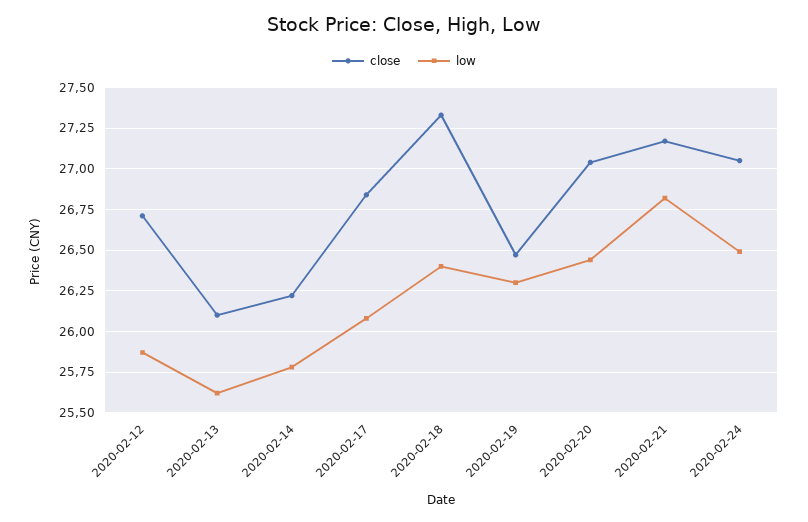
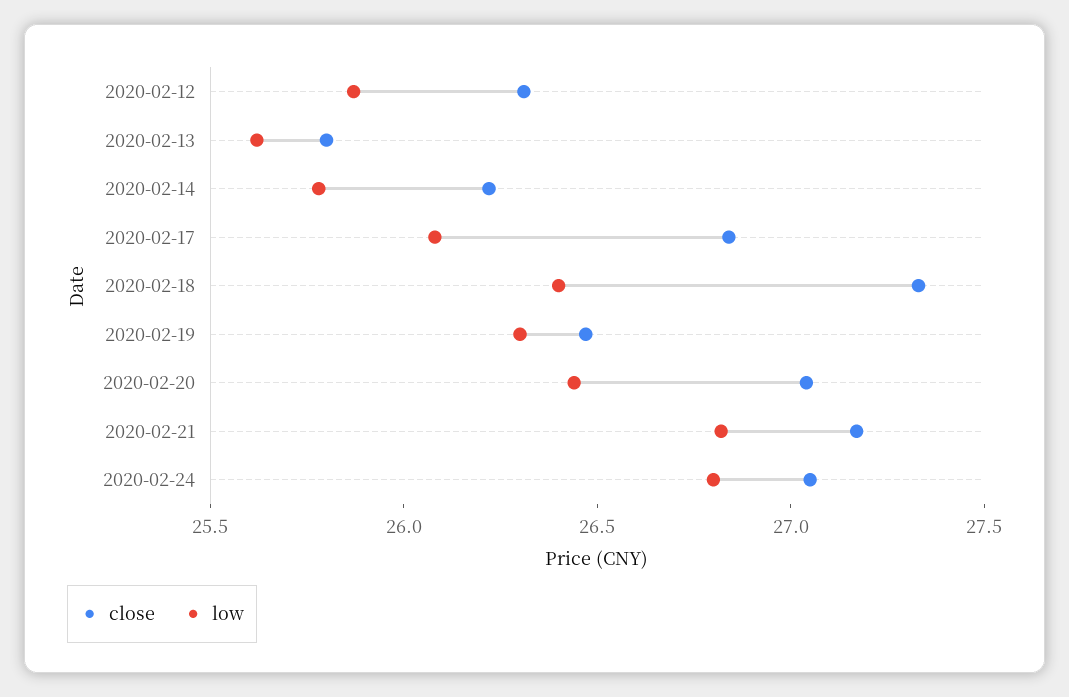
close, 2020-02-12: 26.7 -> 26.3
close, 2020-02-13: 26.1 -> 25.8
low, 2020-02-24: 26.5 -> 26.8

